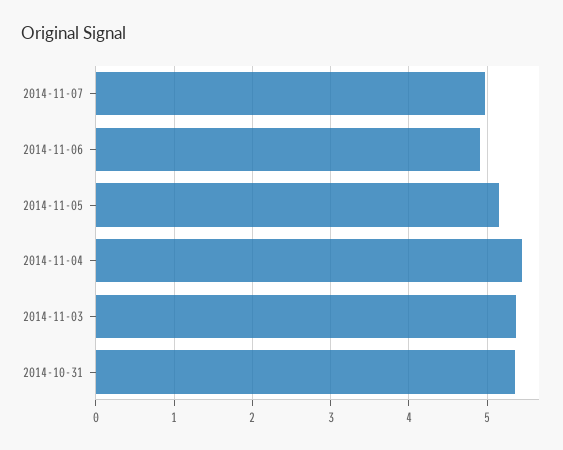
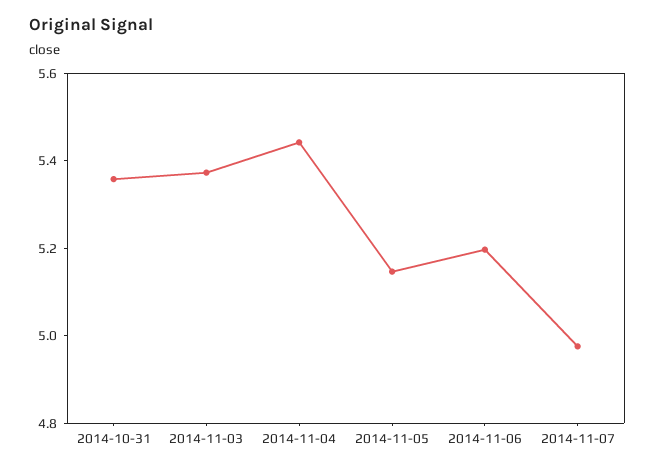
2014-11-06: 4.9 -> 5.2

